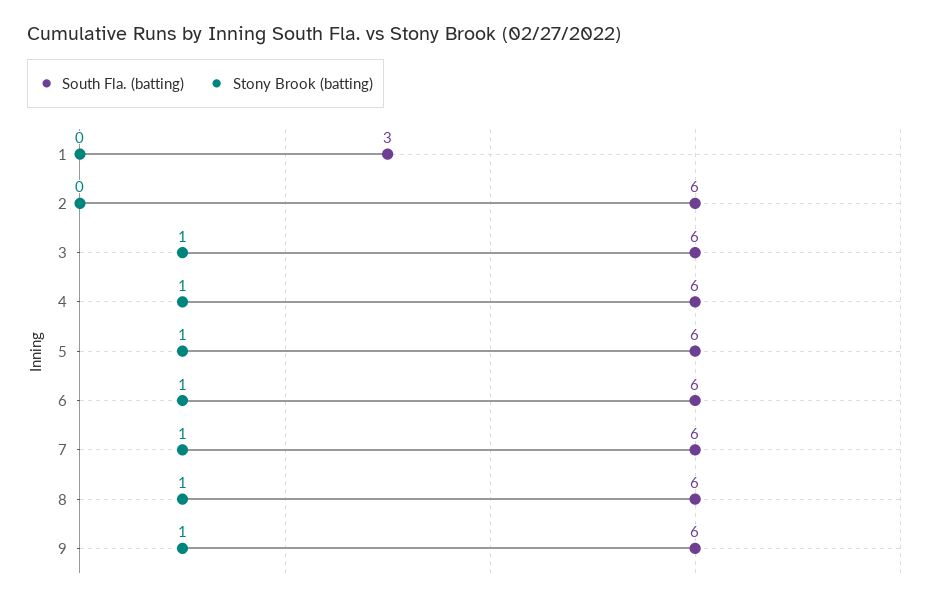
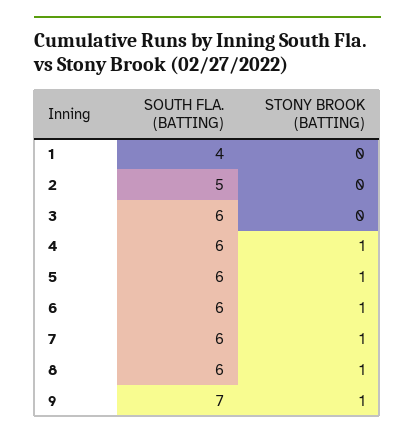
South Fla. (batting), 1: 3 -> 4
South Fla. (batting), 2: 6 -> 5
Stony Brook (batting), 3: 1 -> 0
South Fla. (batting), 9: 6 -> 7

